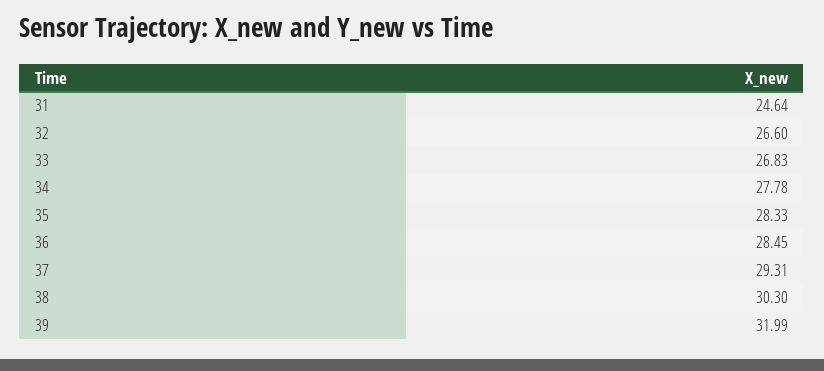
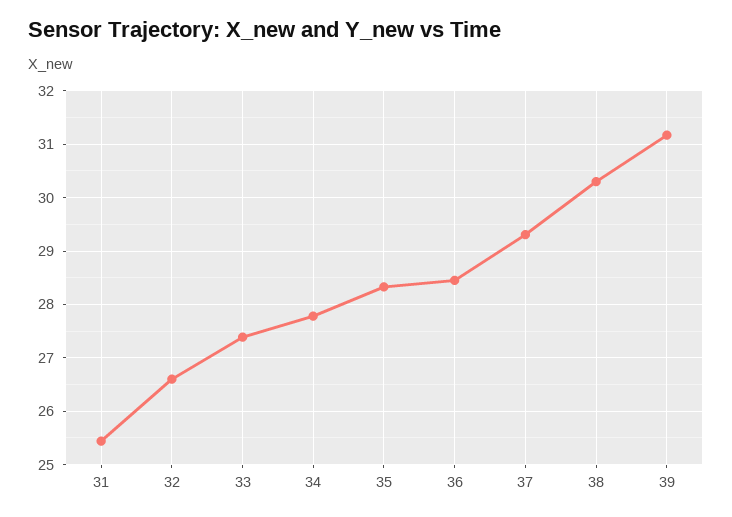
31: 24.64 -> 25.4
33: 26.83 -> 27.4
39: 31.99 -> 31.2

